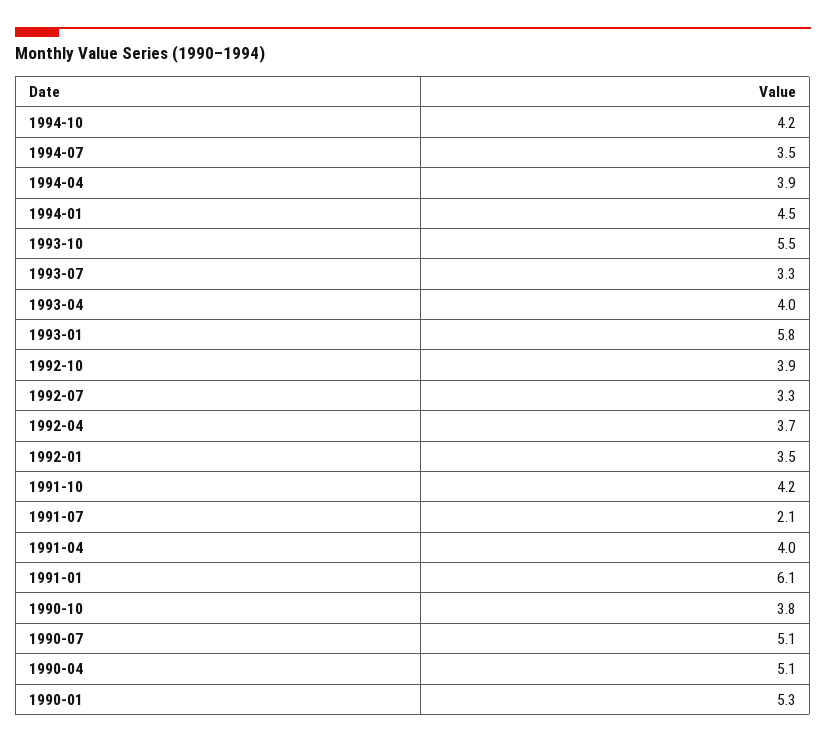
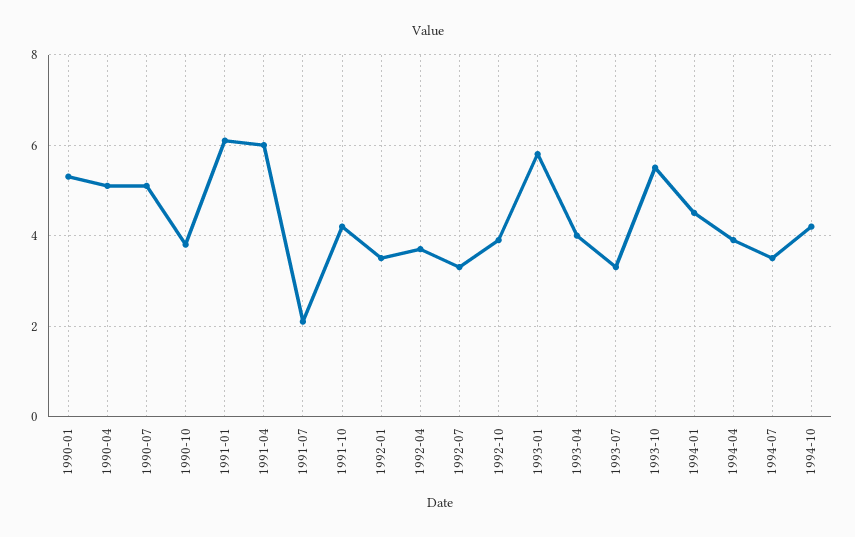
1991-04: 4 -> 6

